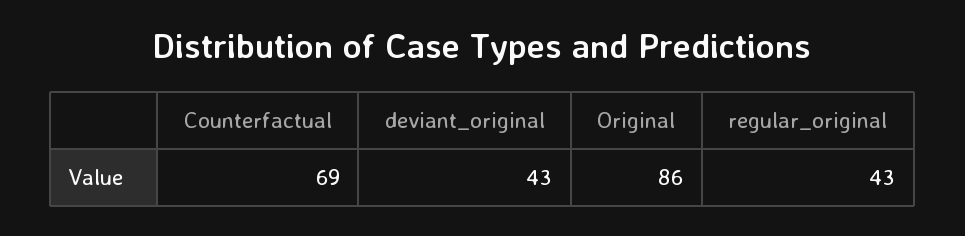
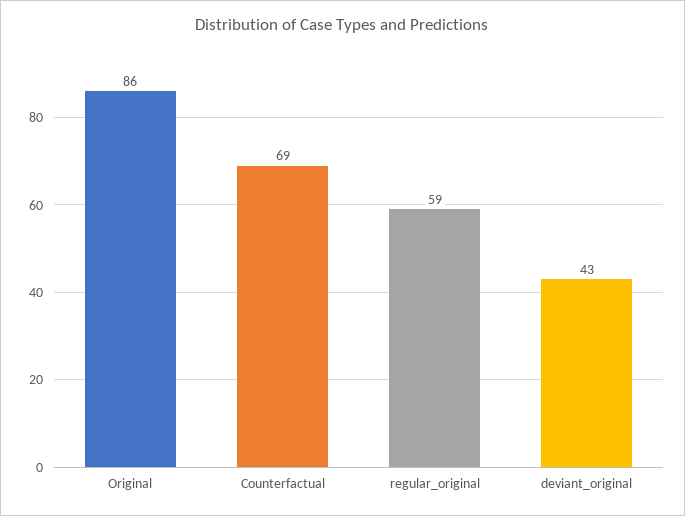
regular_original: 43 -> 59

